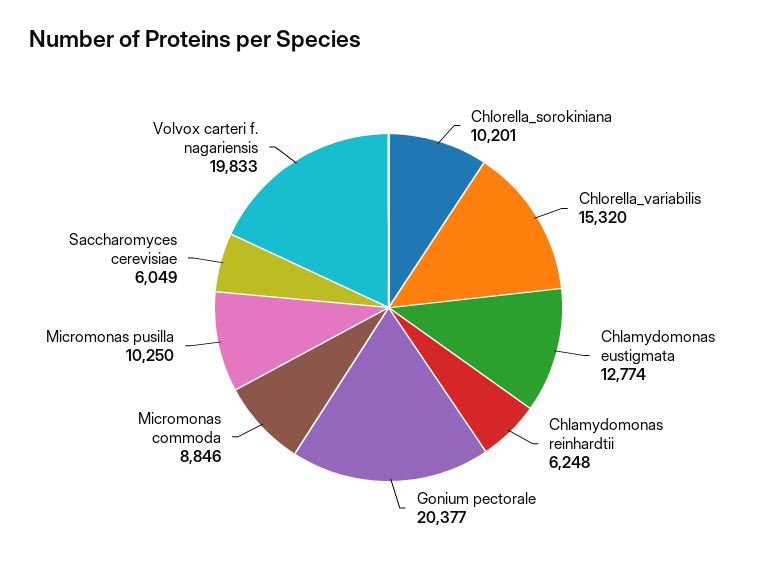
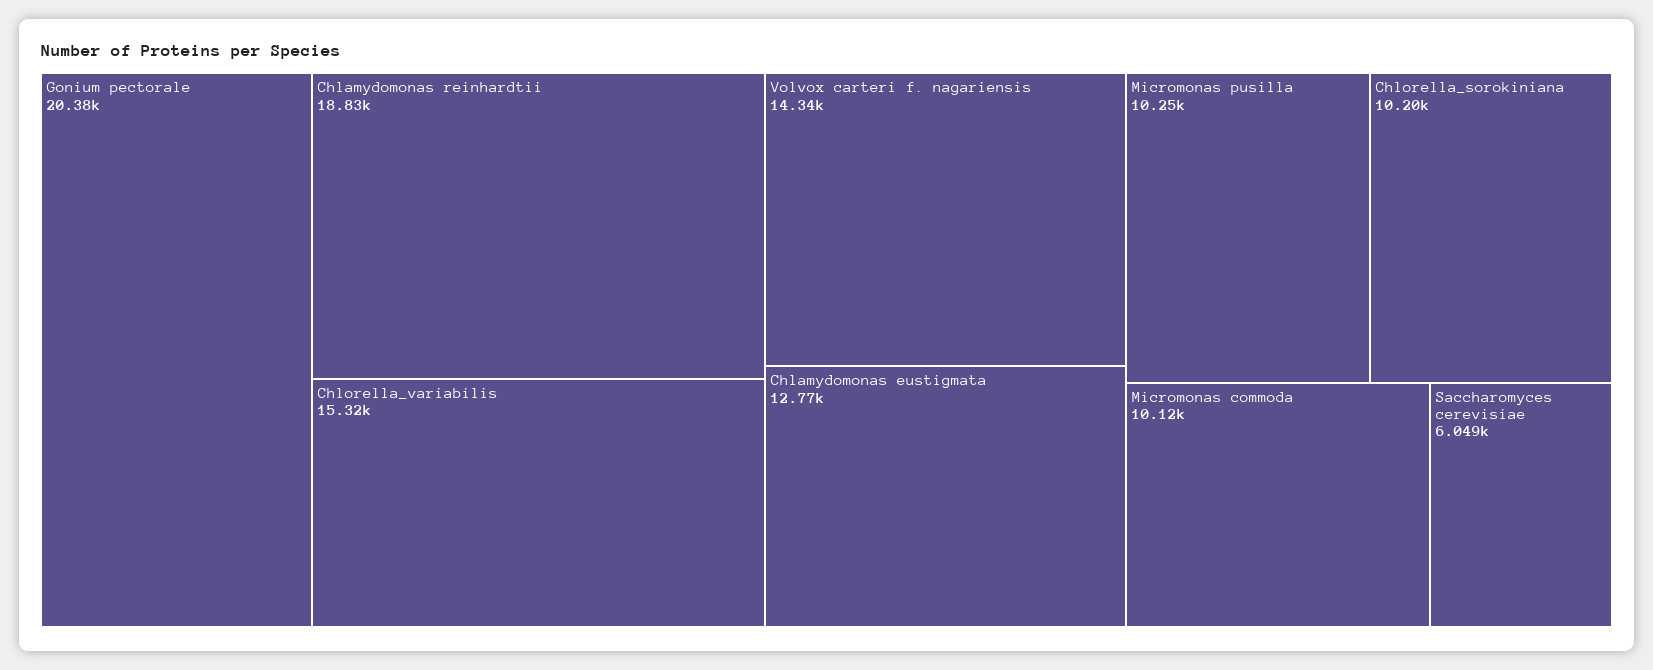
Chlamydomonas reinhardtii: 6248 -> 18830
Micromonas commoda: 8846 -> 10120
Volvox carteri f. nagariensis: 19833 -> 14340

